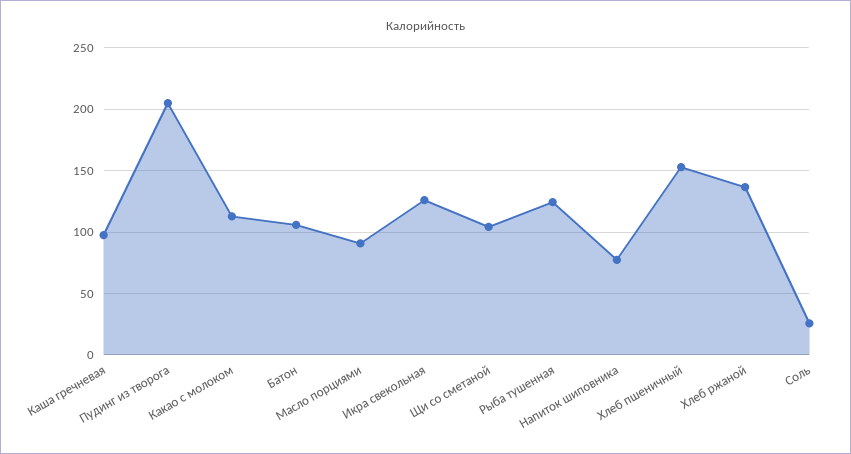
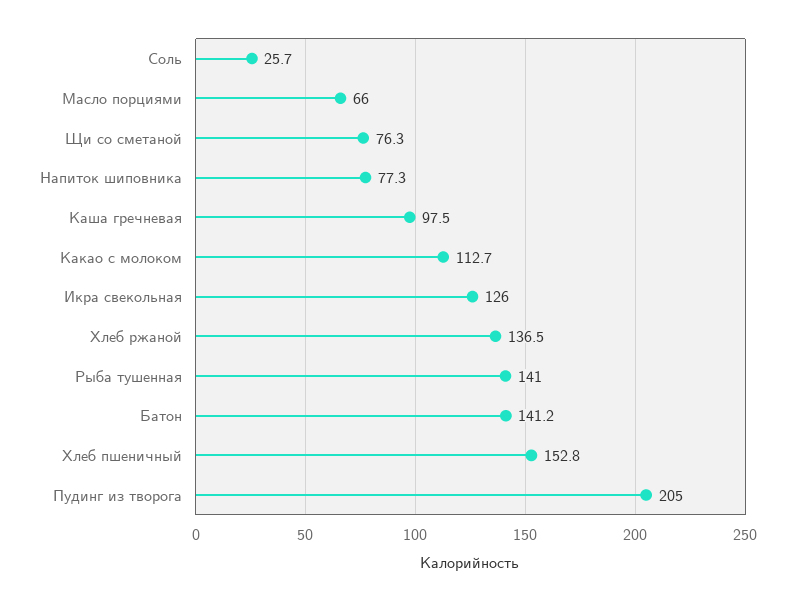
Батон: 105 -> 141.2
Масло порциями: 90 -> 66
Щи со сметаной: 105 -> 76.3
Рыба тушенная: 125 -> 141

